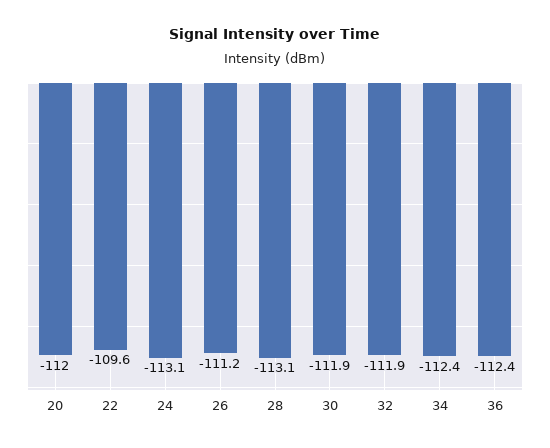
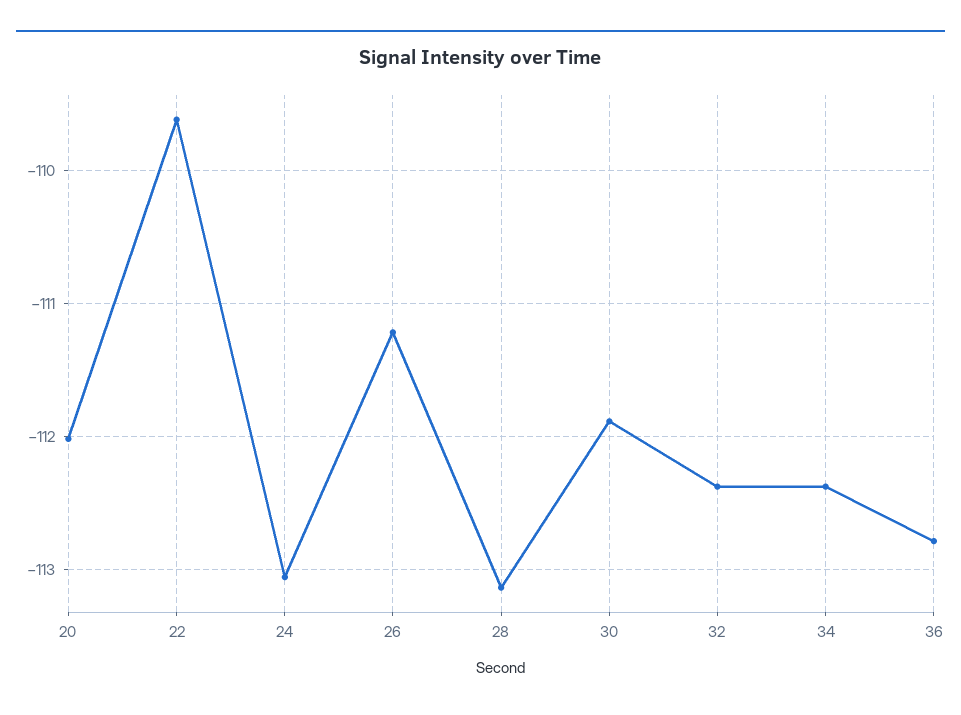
32: -111.9 -> -112.4
36: -112.4 -> -112.8

